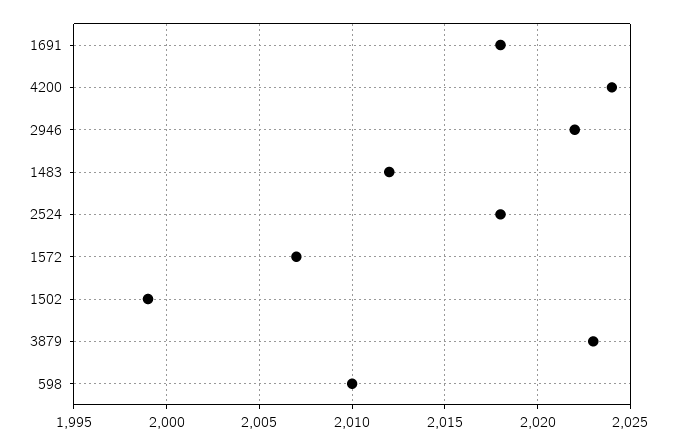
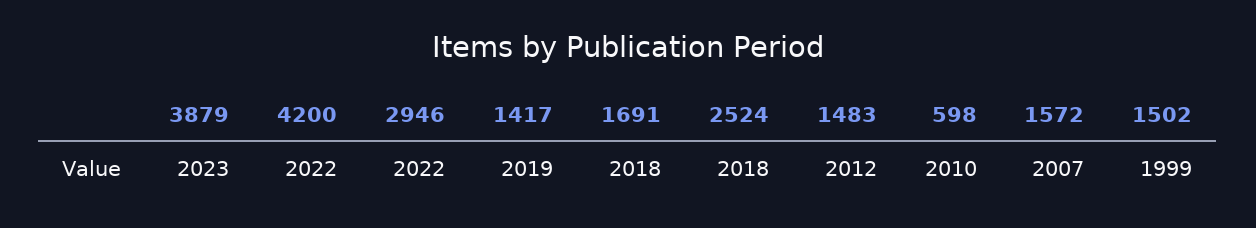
4200: 2024 -> 2022
1417: none -> 2019

